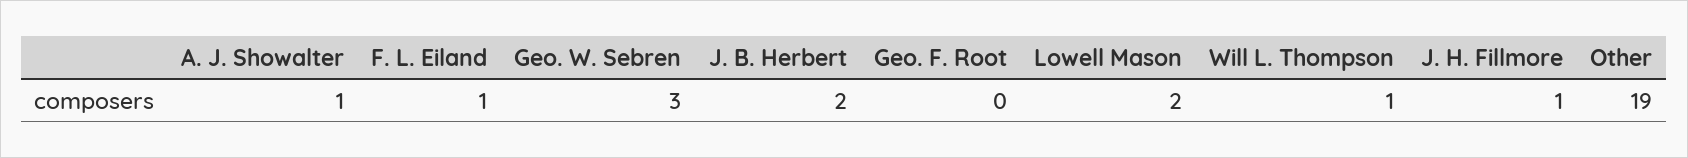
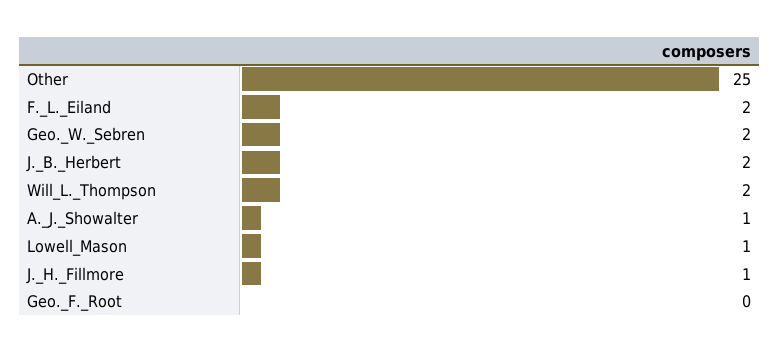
F. L. Eiland: 1 -> 2
Geo. W. Sebren: 3 -> 2
Lowell Mason: 2 -> 1
Will L. Thompson: 1 -> 2
Other: 19 -> 25

